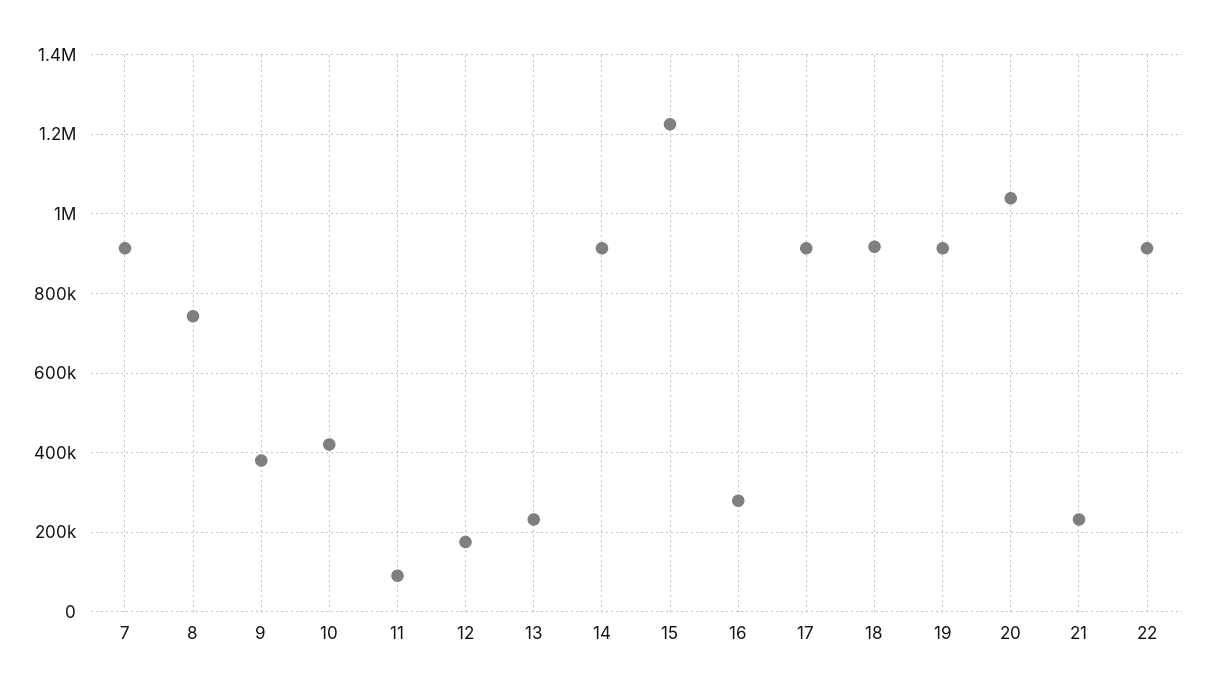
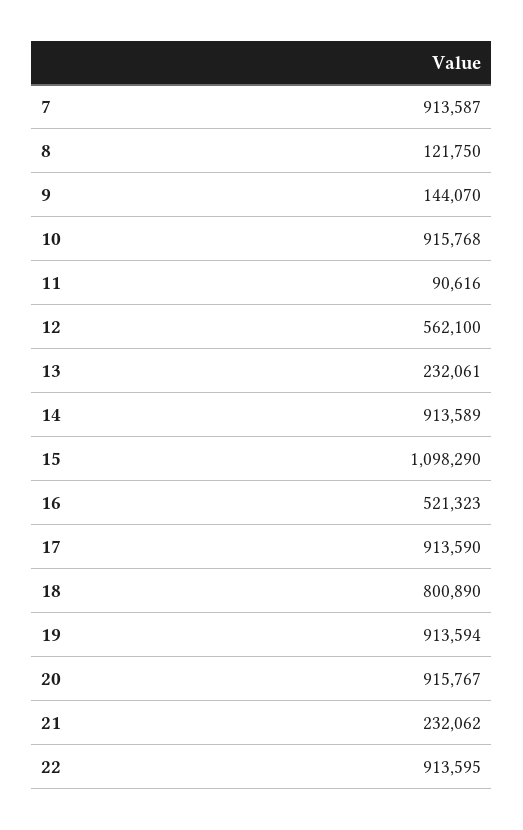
8: 740000 -> 121750
9: 380000 -> 144070
10: 420000 -> 915768
12: 180000 -> 562100
15: 1220000 -> 1098290
16: 280000 -> 521323
18: 920000 -> 800890
20: 1040000 -> 915767

